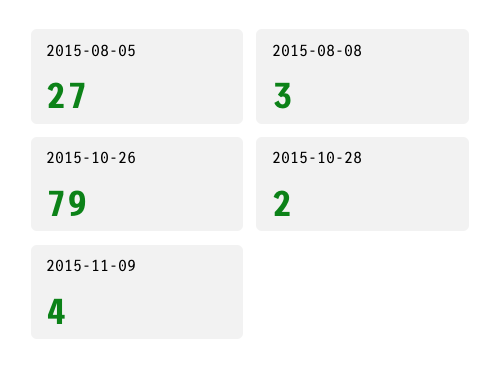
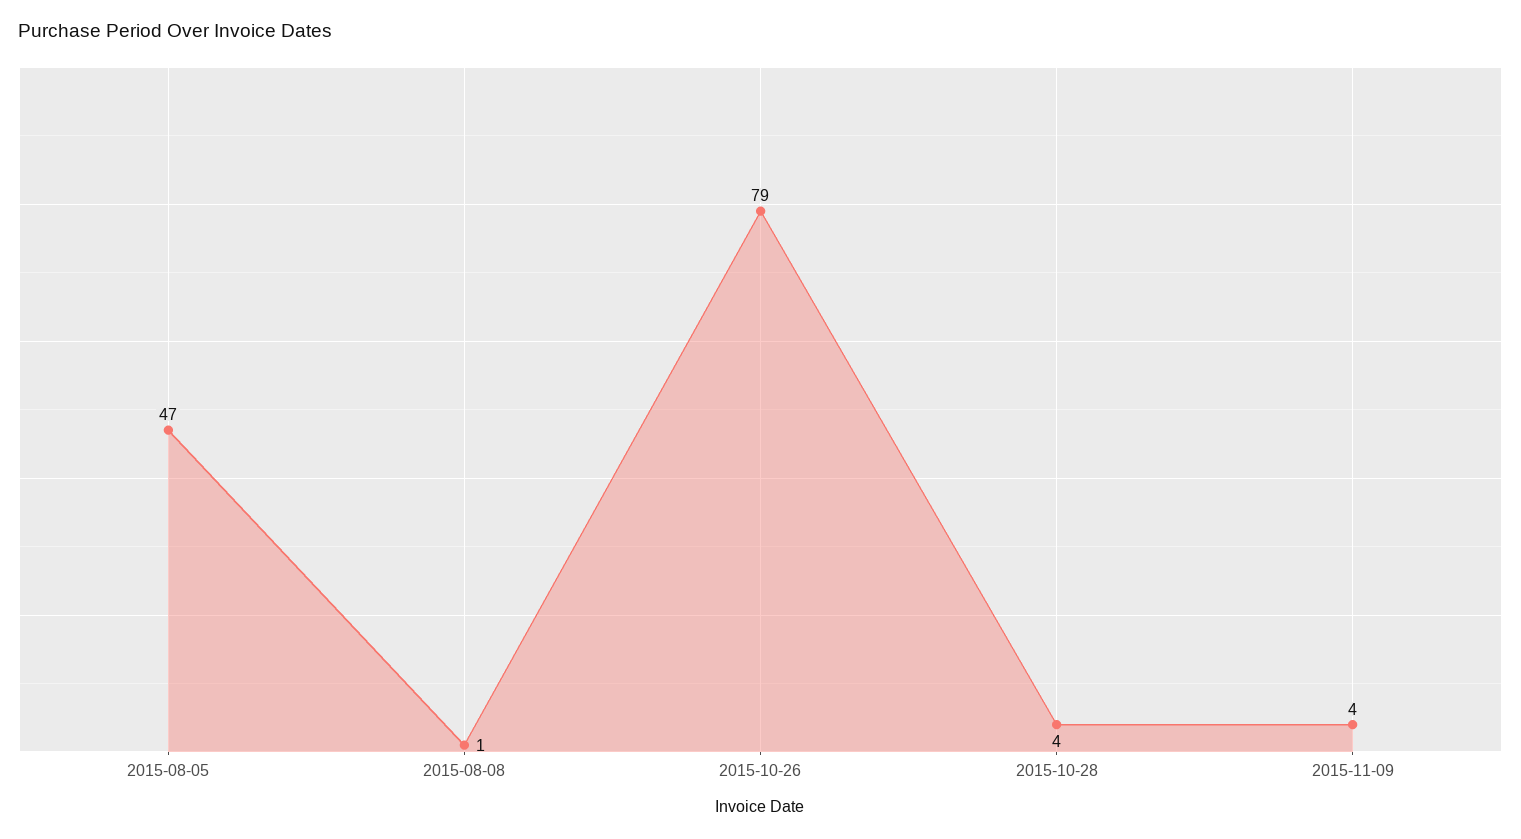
2015-08-05: 27 -> 47
2015-08-08: 3 -> 1
2015-10-28: 2 -> 4

